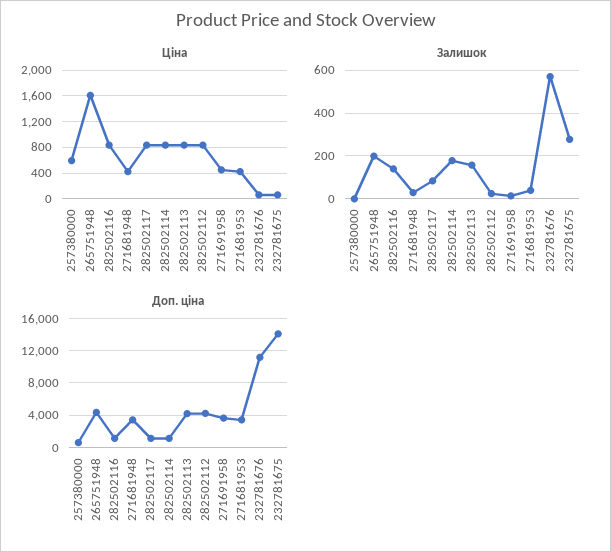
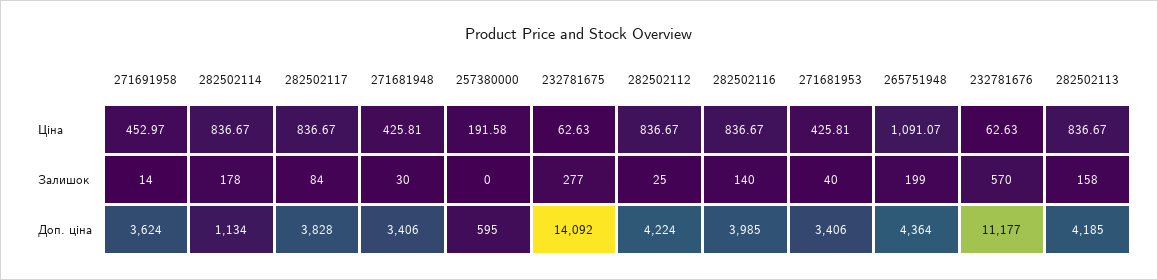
Ціна, 257380000: 600 -> 191.58
Ціна, 265751948: 1600 -> 1091.07
Доп. ціна, 282502116: 1000 -> 3985
Доп. ціна, 282502117: 1000 -> 3828

